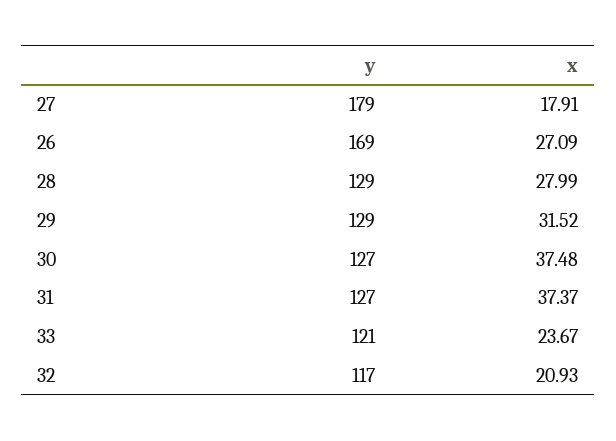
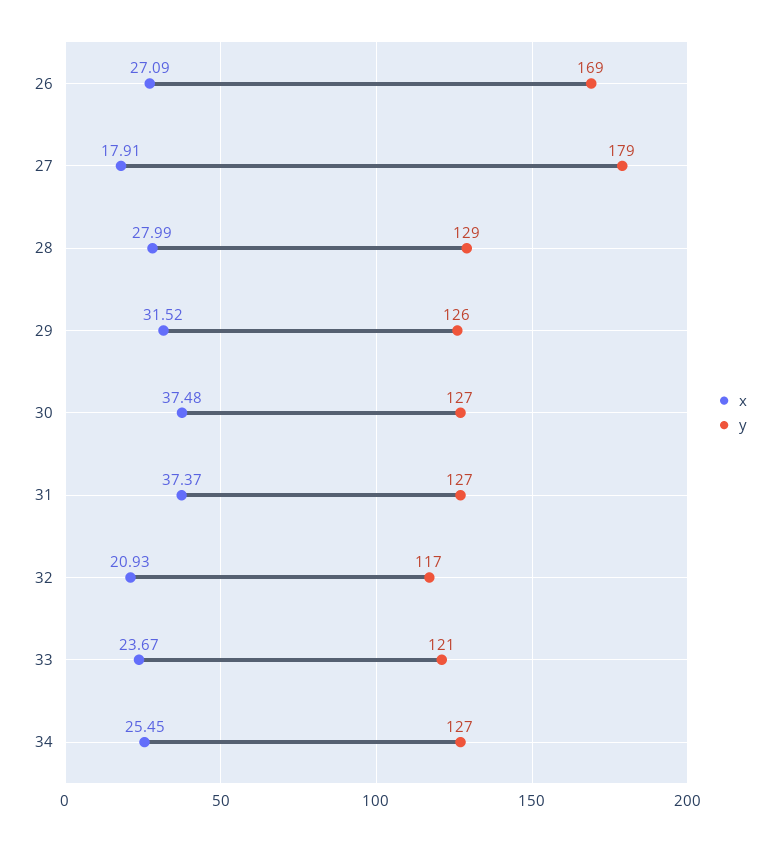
y, 29: 129 -> 126
x, 34: none -> 25.45
y, 34: none -> 127

